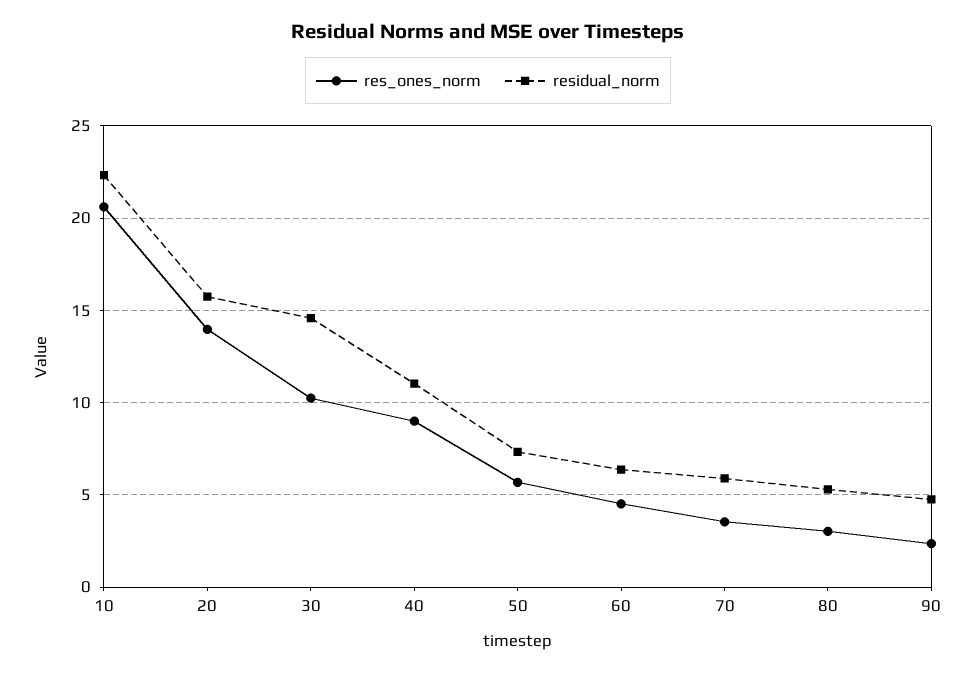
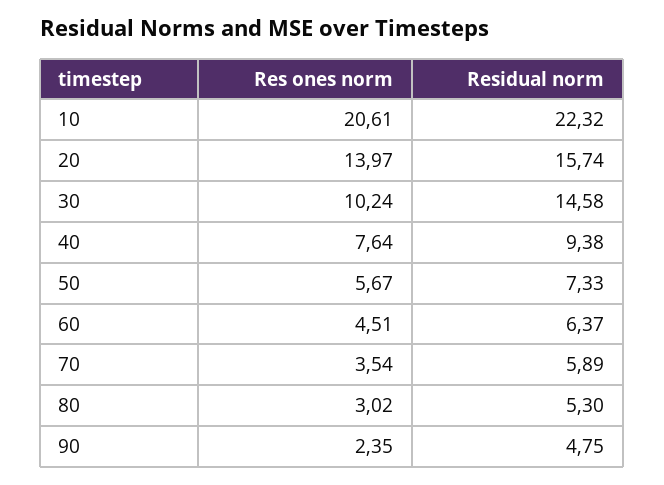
res_ones_norm, 40: 9 -> 7.64
residual_norm, 40: 11 -> 9.38

